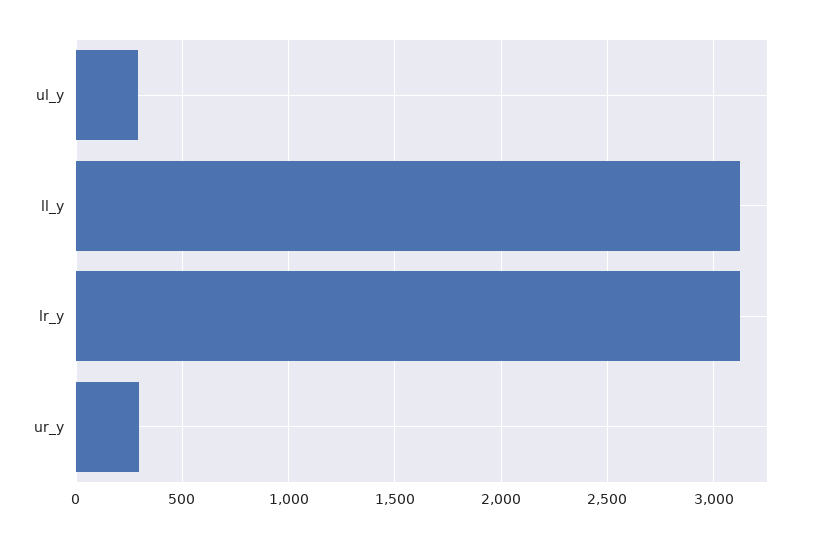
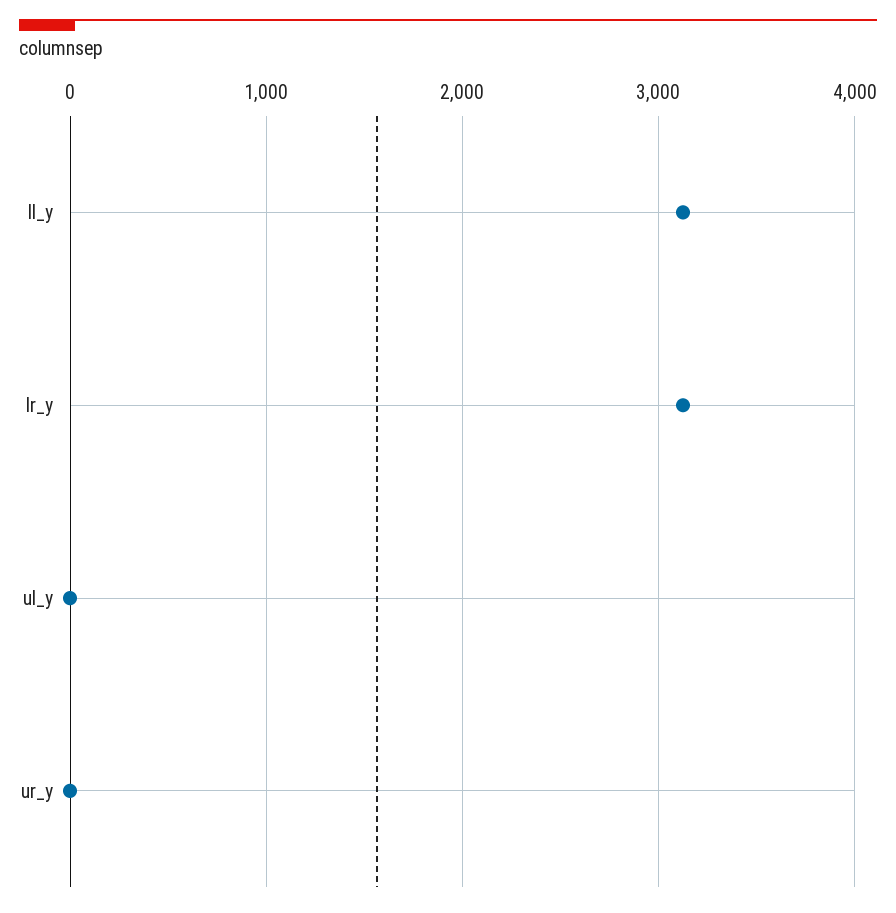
ul_y: 300 -> 0
ur_y: 300 -> 0

